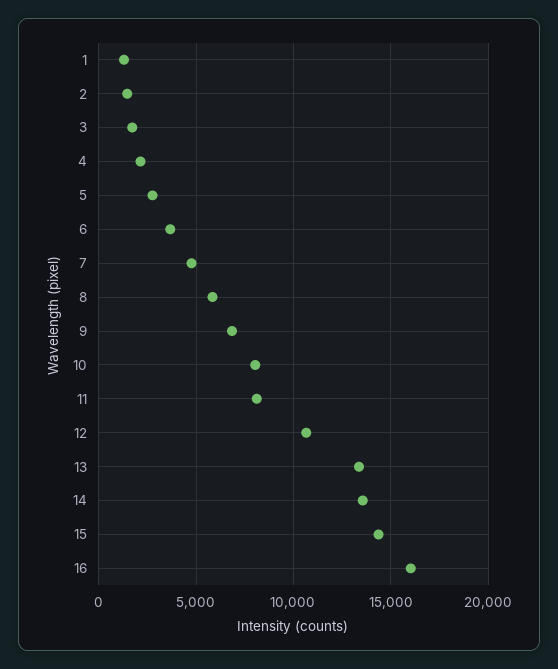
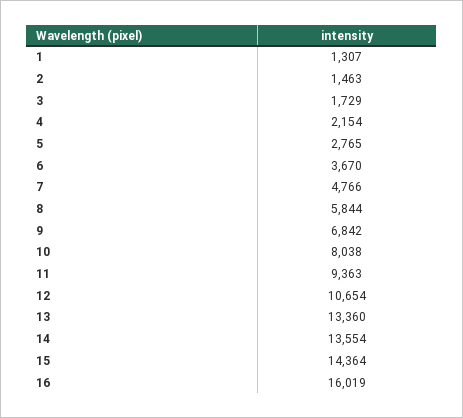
11: 8000 -> 9363

